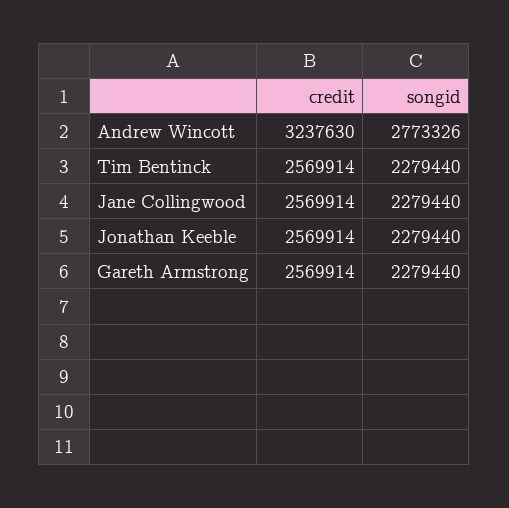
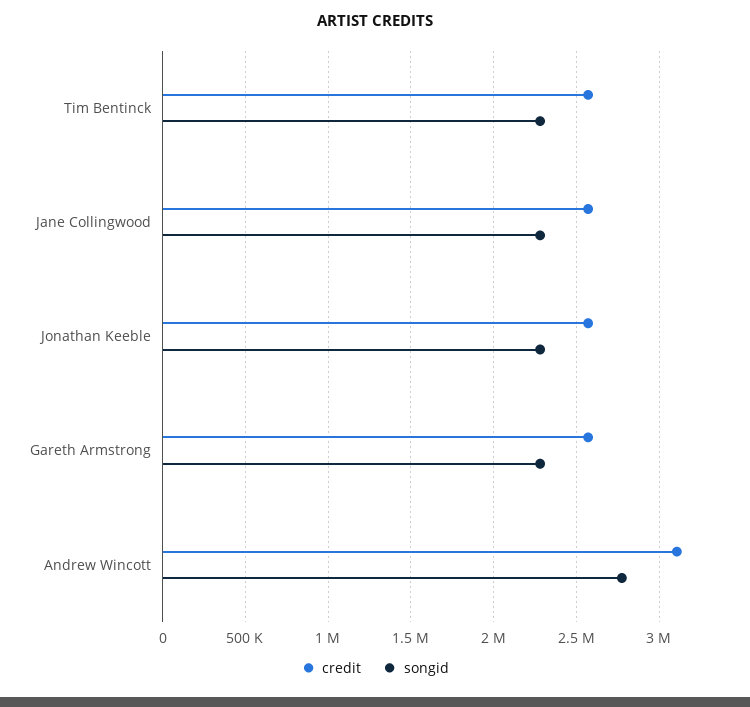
credit, Andrew Wincott: 3237630 -> 3100000

